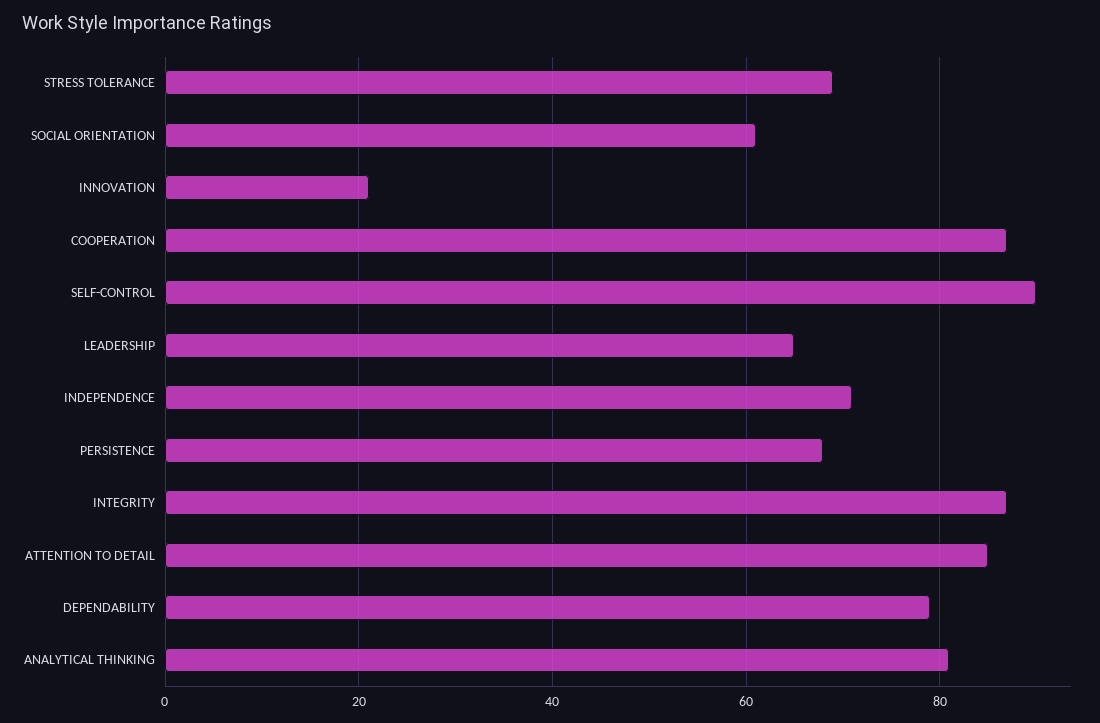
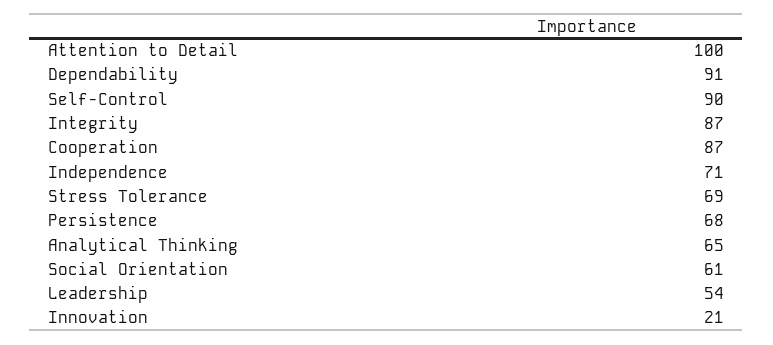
LEADERSHIP: 65 -> 54
ATTENTION TO DETAIL: 85 -> 100
DEPENDABILITY: 80 -> 91
ANALYTICAL THINKING: 80 -> 65

